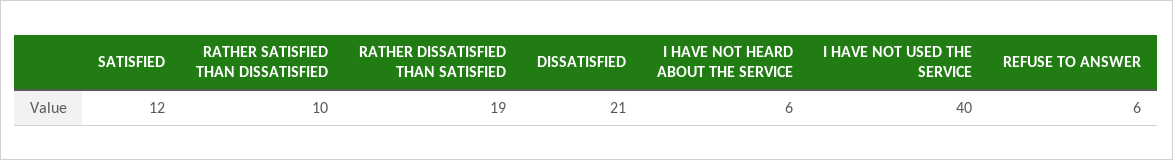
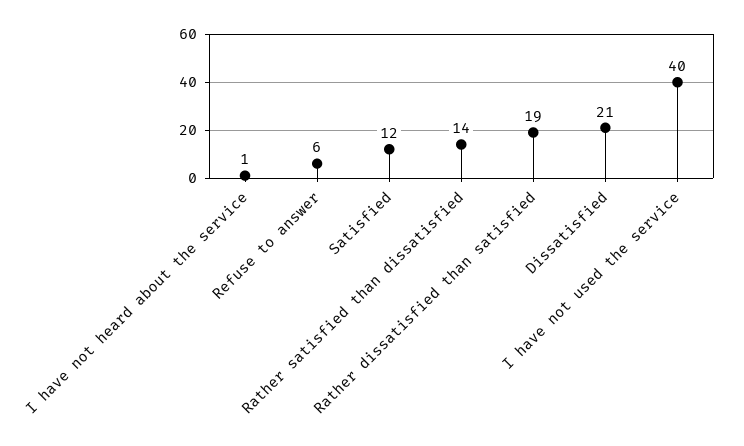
RATHER SATISFIED THAN DISSATISFIED: 10 -> 14
I HAVE NOT HEARD ABOUT THE SERVICE: 6 -> 1

